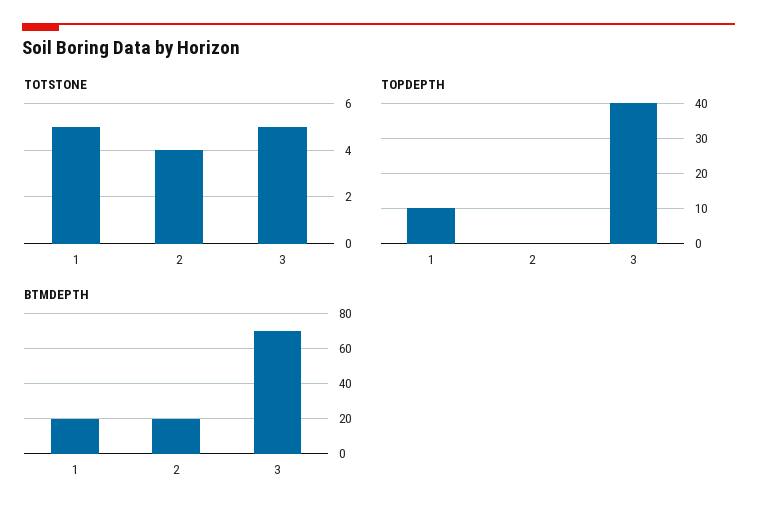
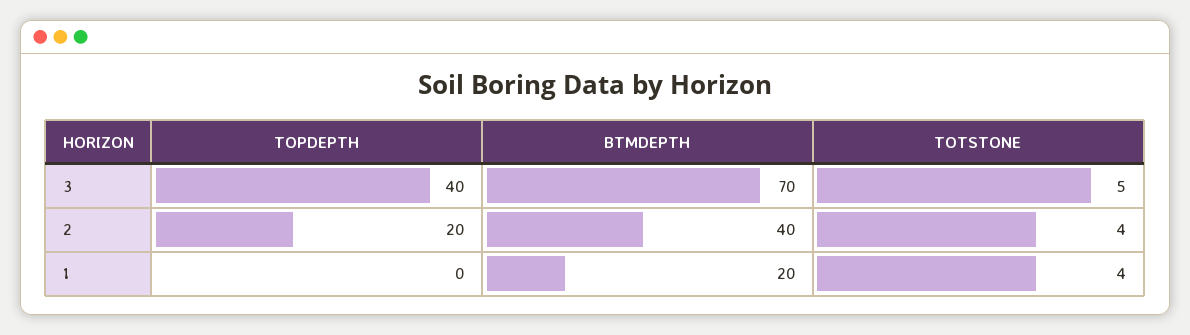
TOTSTONE, 1: 5 -> 4
TOPDEPTH, 1: 10 -> 0
TOPDEPTH, 2: 0 -> 20
BTMDEPTH, 2: 20 -> 40

